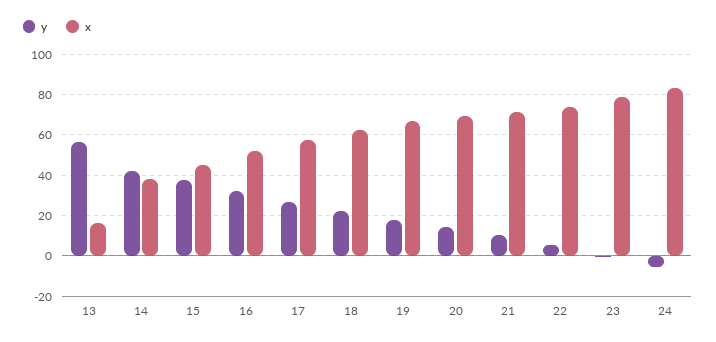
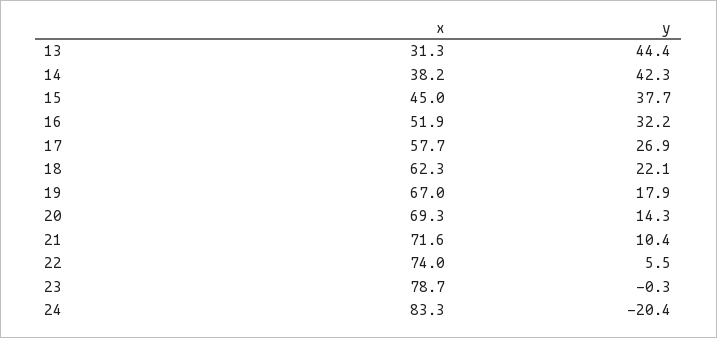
y, 13: 55 -> 44.4
x, 13: 15 -> 31.3
y, 24: -5 -> -20.4

